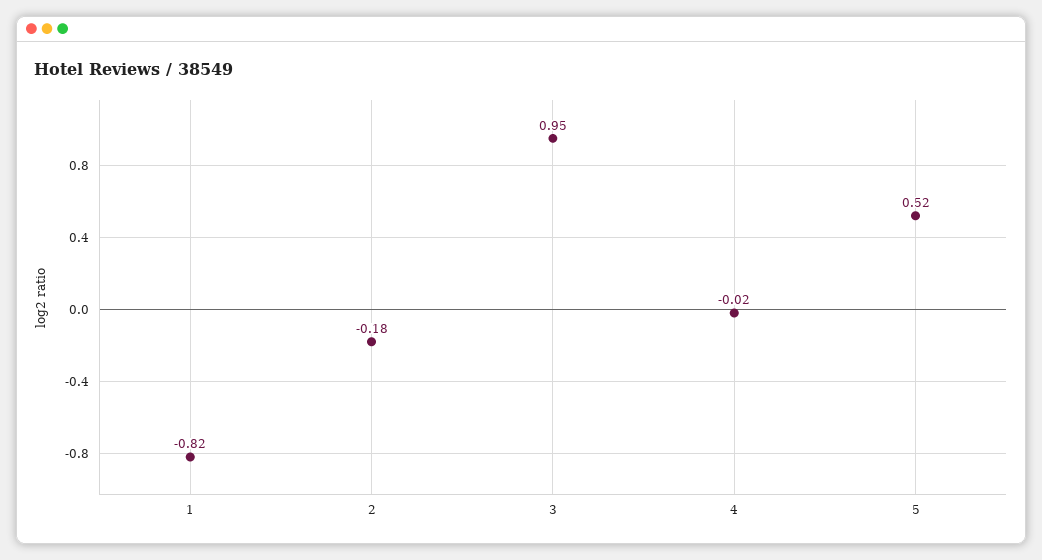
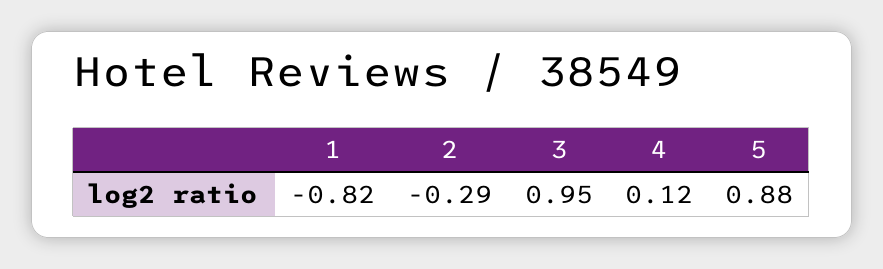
2: -0.18 -> -0.29
4: -0.02 -> 0.12
5: 0.52 -> 0.88

